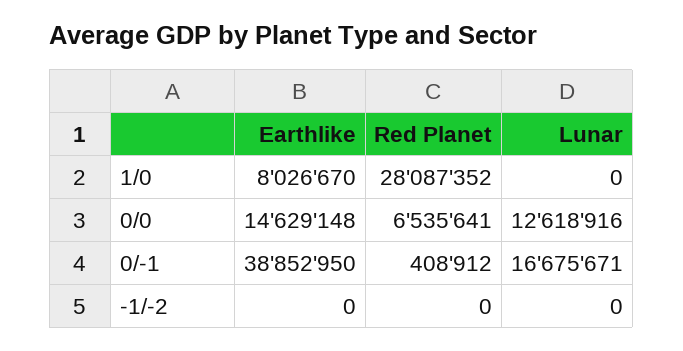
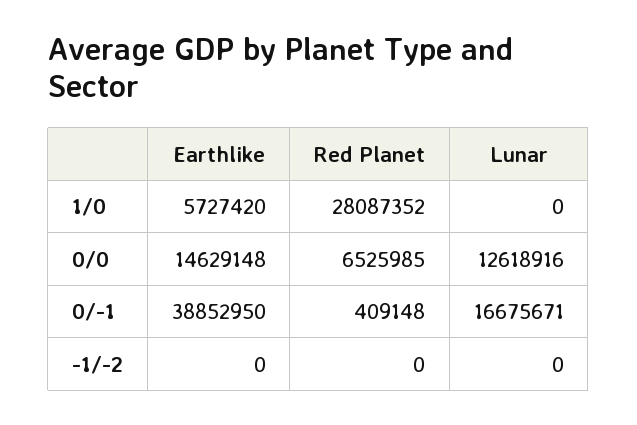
Earthlike, 1/0: 8026670 -> 5727420
Red Planet, 0/0: 6535641 -> 6525985
Red Planet, 0/-1: 408912 -> 409148

